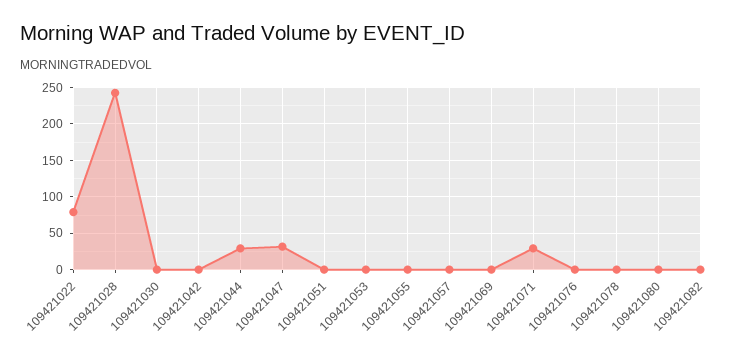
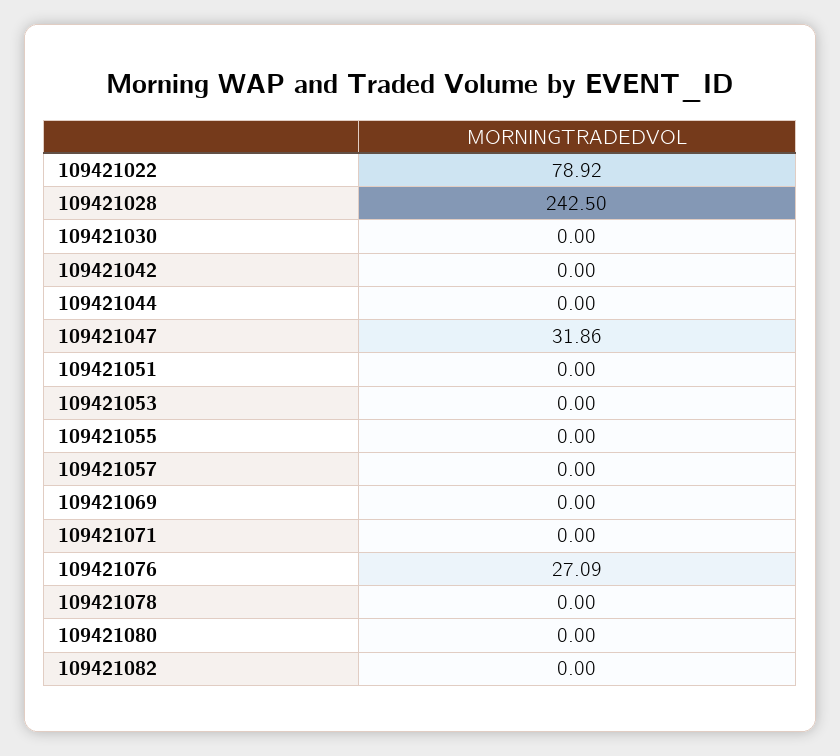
109421044: 30 -> 0
109421071: 30 -> 0
109421076: 0 -> 27.09

